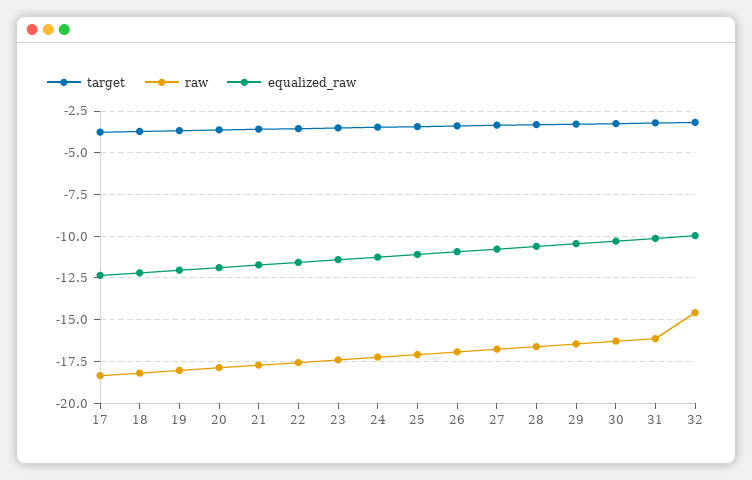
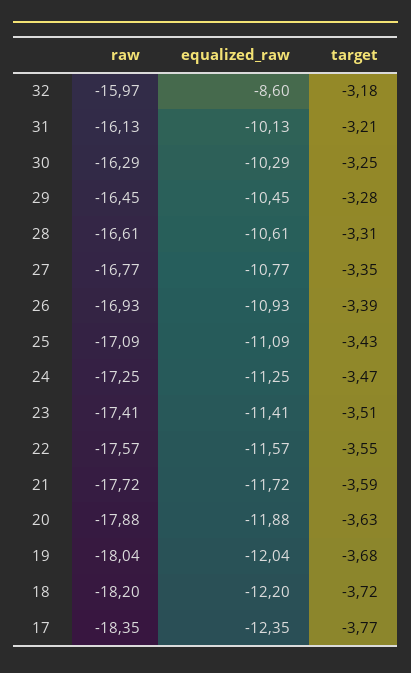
raw, 32: -14.5 -> -15.97
equalized_raw, 32: -10 -> -8.6

